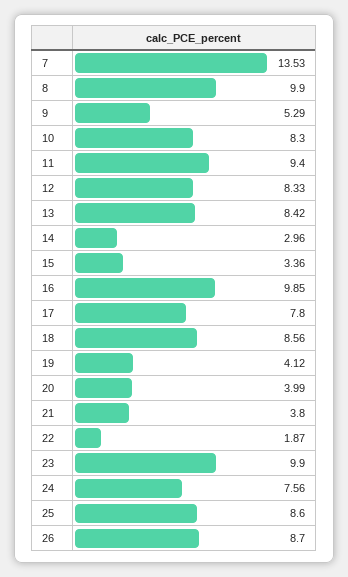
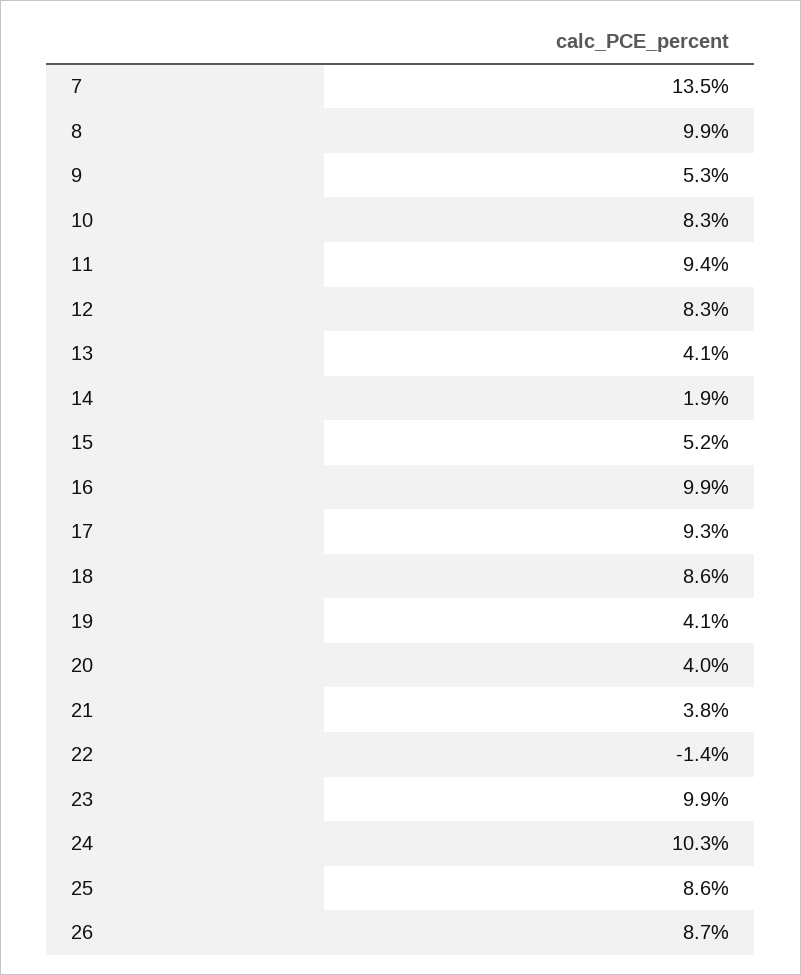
13: 8.42 -> 4.1
14: 2.96 -> 1.9
15: 3.36 -> 5.2
17: 7.8 -> 9.3
22: 1.87 -> -1.4
24: 7.56 -> 10.3

